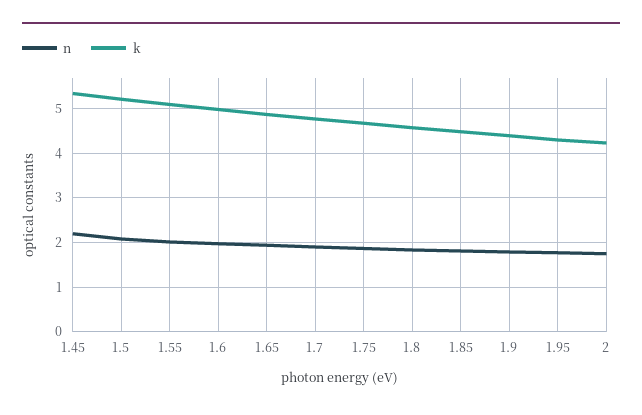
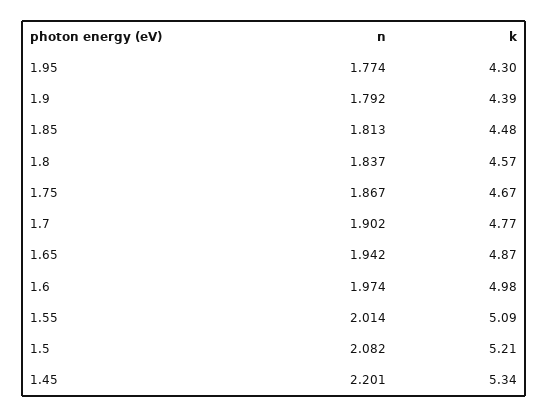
n, 2: 1.8 -> none
k, 2: 4.2 -> none

